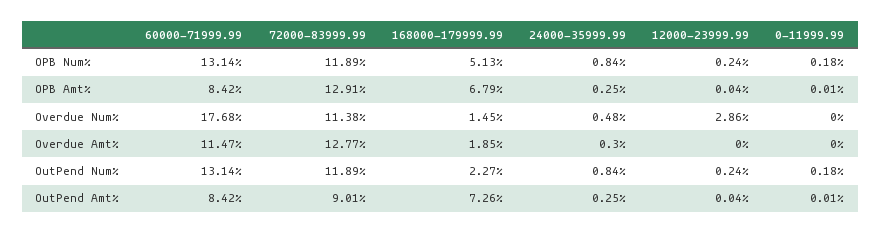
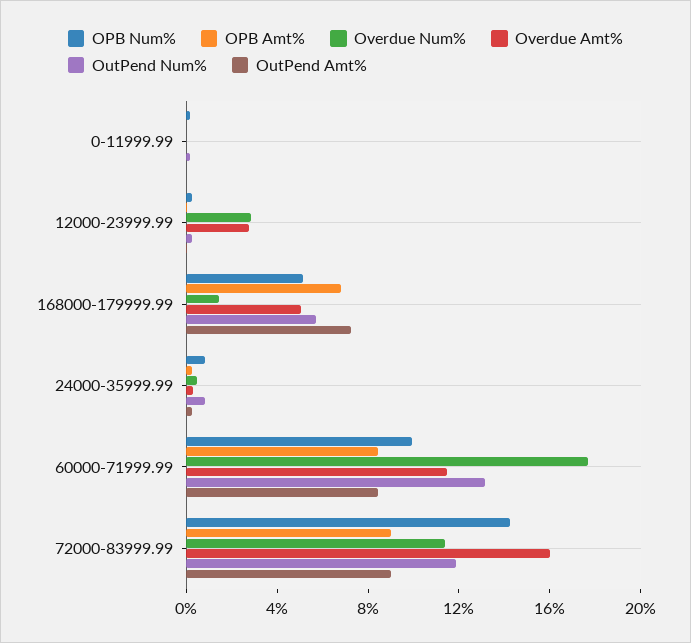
OPB Num%, 60000-71999.99: 13.14 -> 10
OPB Num%, 72000-83999.99: 11.89 -> 14
OPB Amt%, 72000-83999.99: 12.91 -> 9
Overdue Amt%, 72000-83999.99: 12.77 -> 16
Overdue Amt%, 168000-179999.99: 1.85 -> 5
Overdue Amt%, 12000-23999.99: 0 -> 3
OutPend Num%, 168000-179999.99: 2.27 -> 6

